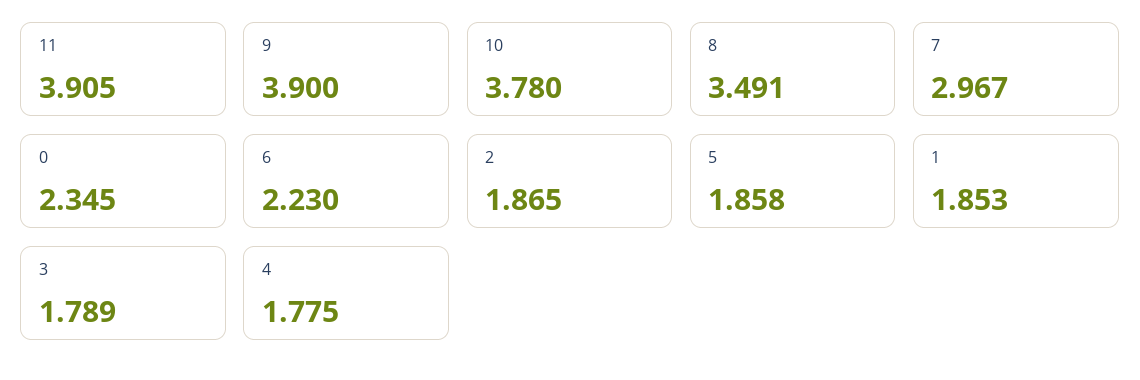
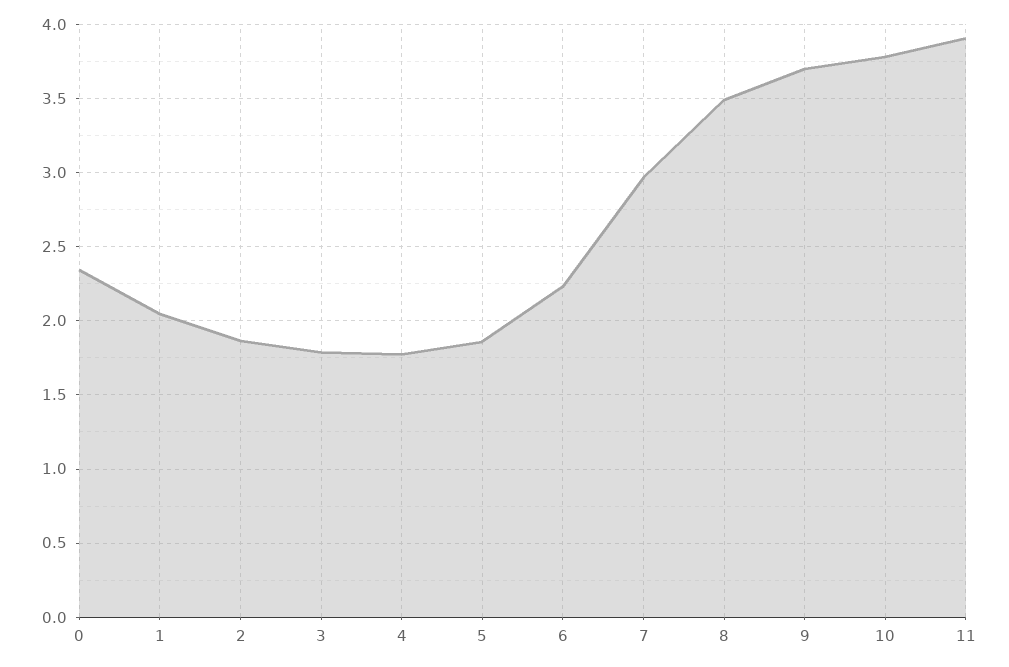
9: 3.9 -> 3.7
1: 1.853 -> 2.05

